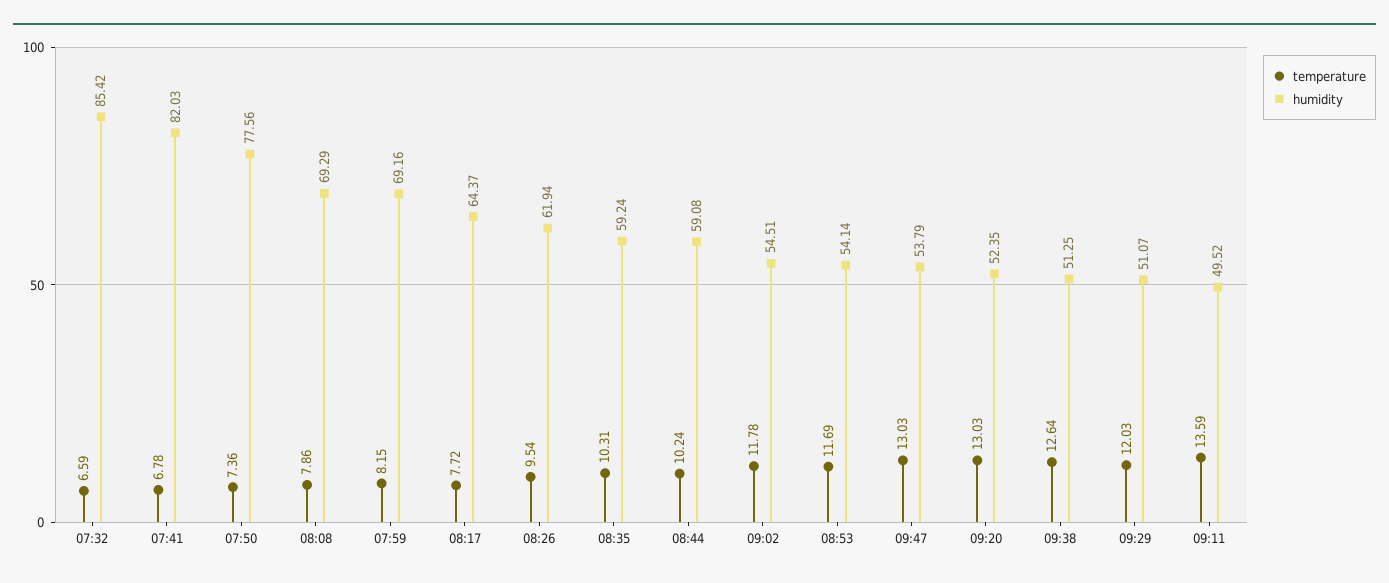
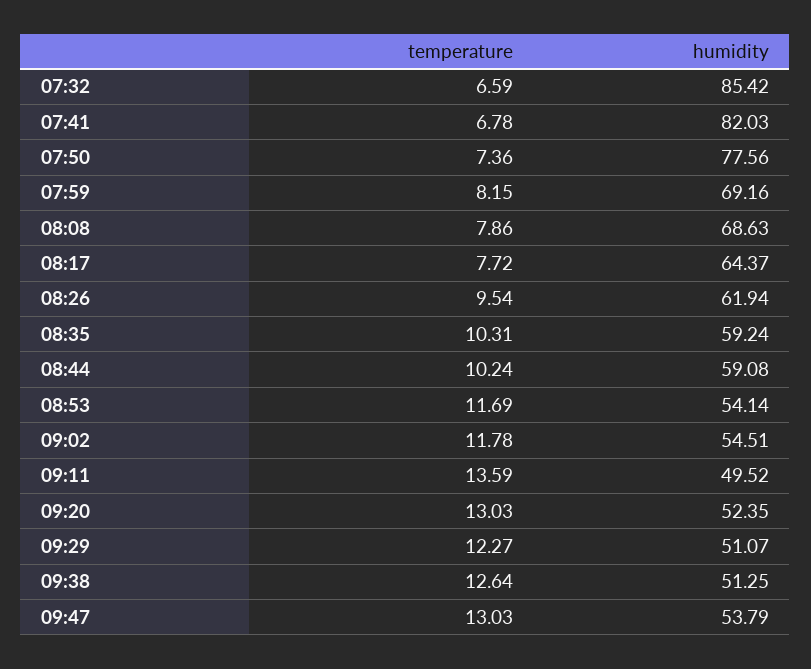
humidity, 08:08: 69.29 -> 68.63
temperature, 09:29: 12.03 -> 12.27

